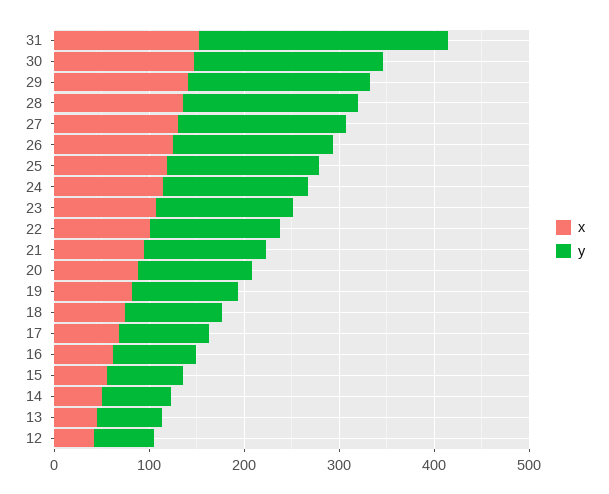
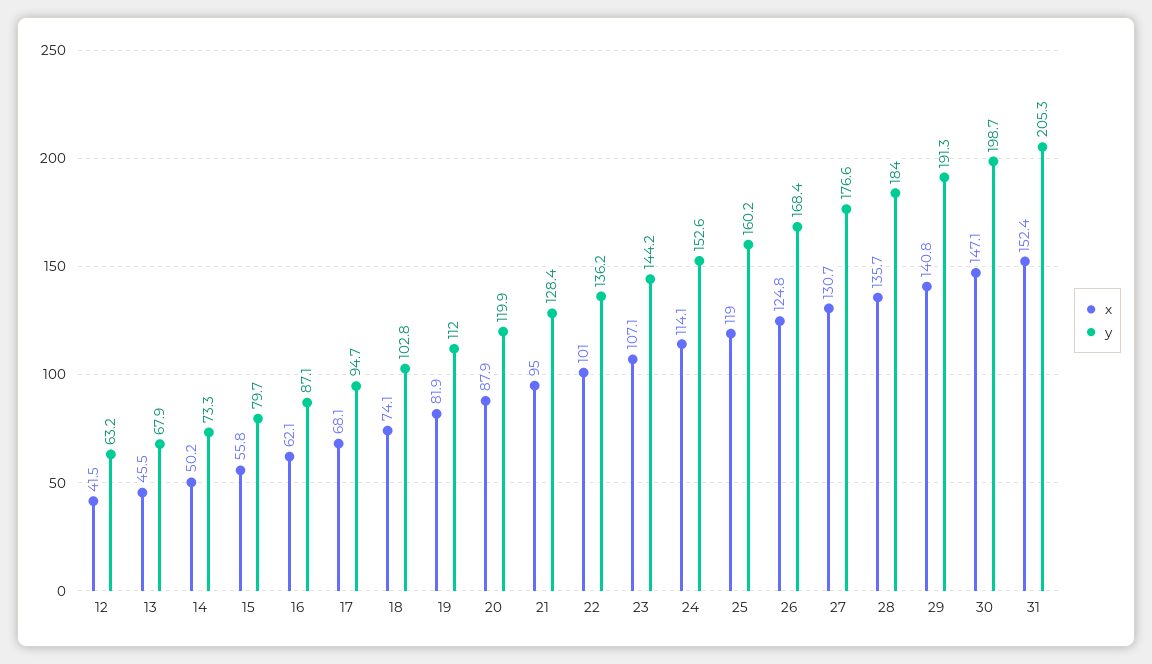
y, 31: 260 -> 205.3

